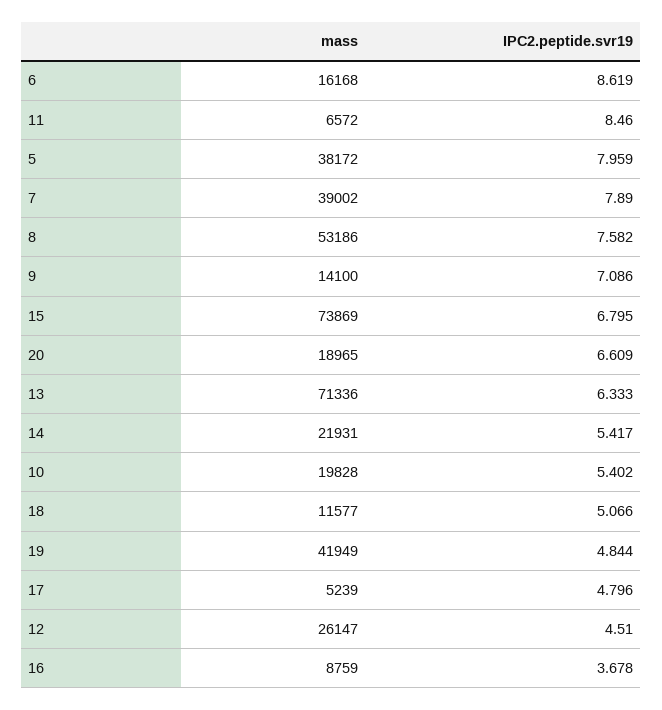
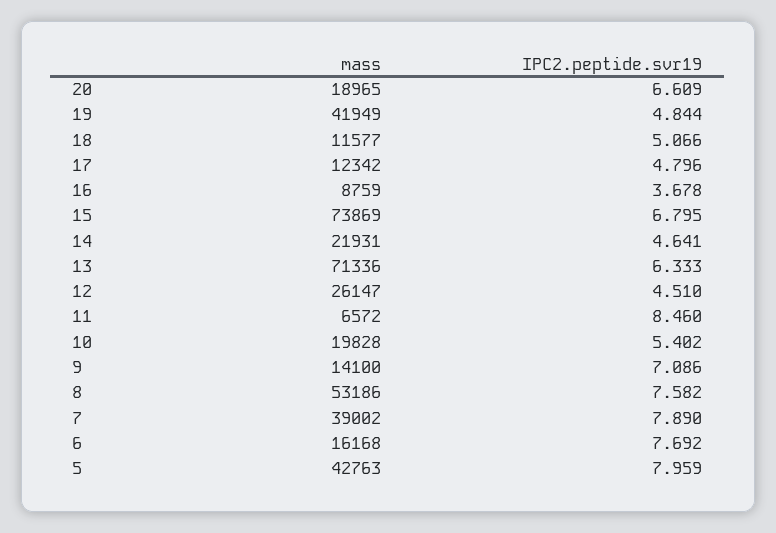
IPC2.peptide.svr19, 6: 8.619 -> 7.692
mass, 5: 38172 -> 42763
IPC2.peptide.svr19, 14: 5.417 -> 4.641
mass, 17: 5239 -> 12342

